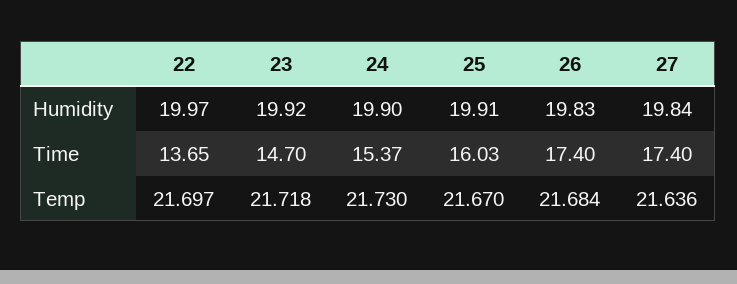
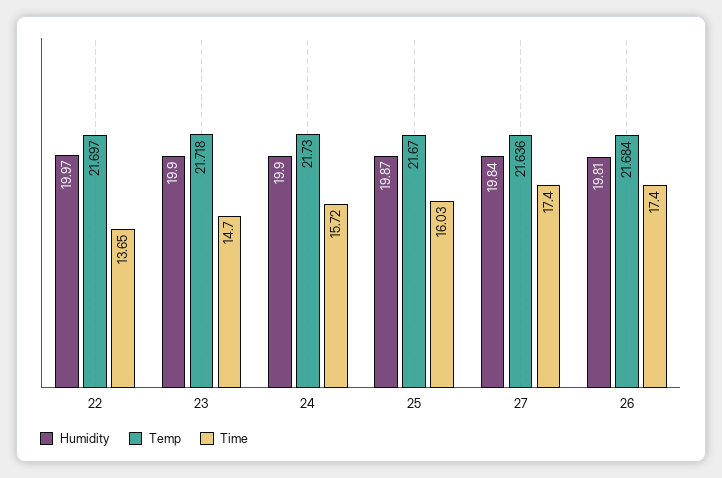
Humidity, 23: 19.92 -> 19.9
Humidity, 25: 19.91 -> 19.87
Humidity, 26: 19.83 -> 19.81
Time, 24: 15.37 -> 15.72

